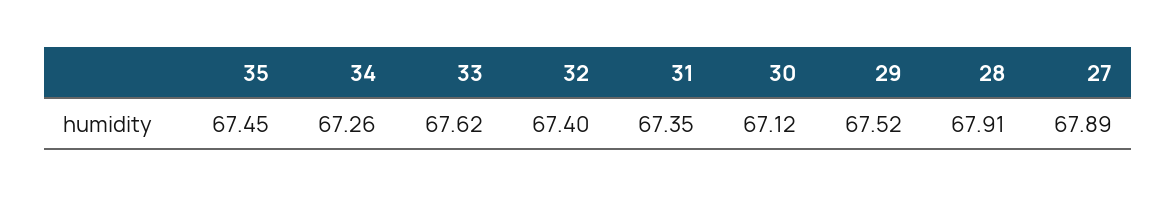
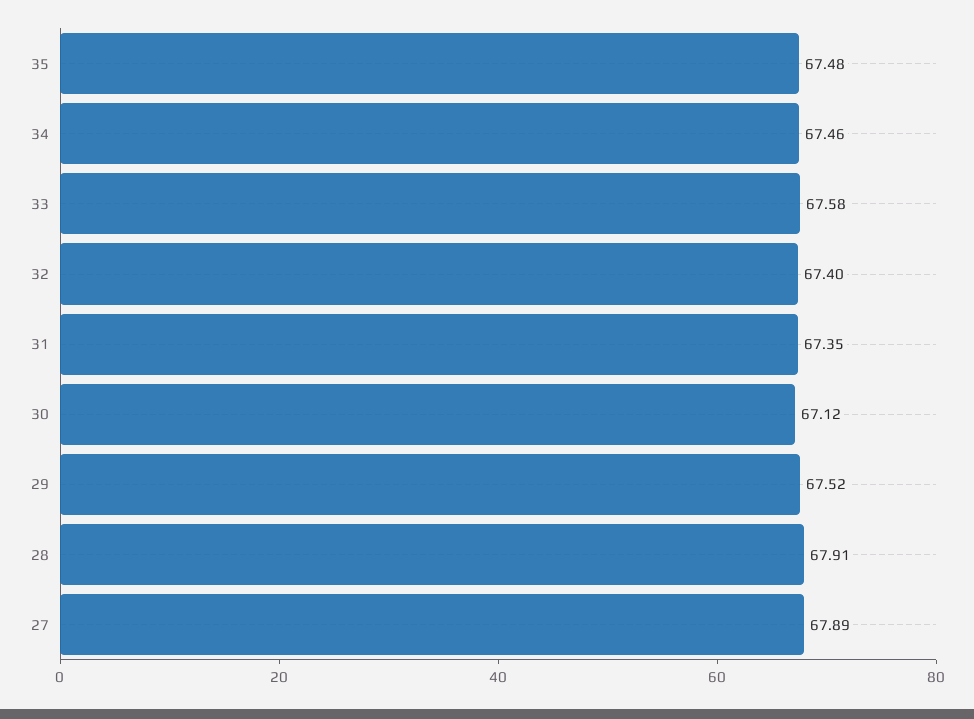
35: 67.45 -> 67.48
34: 67.26 -> 67.46
33: 67.62 -> 67.58

